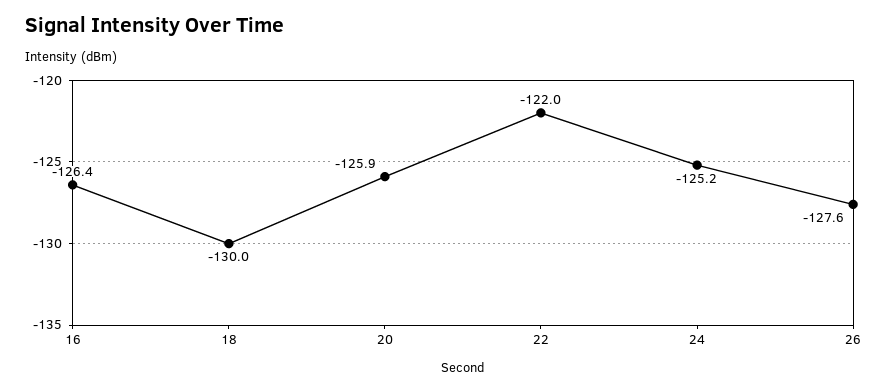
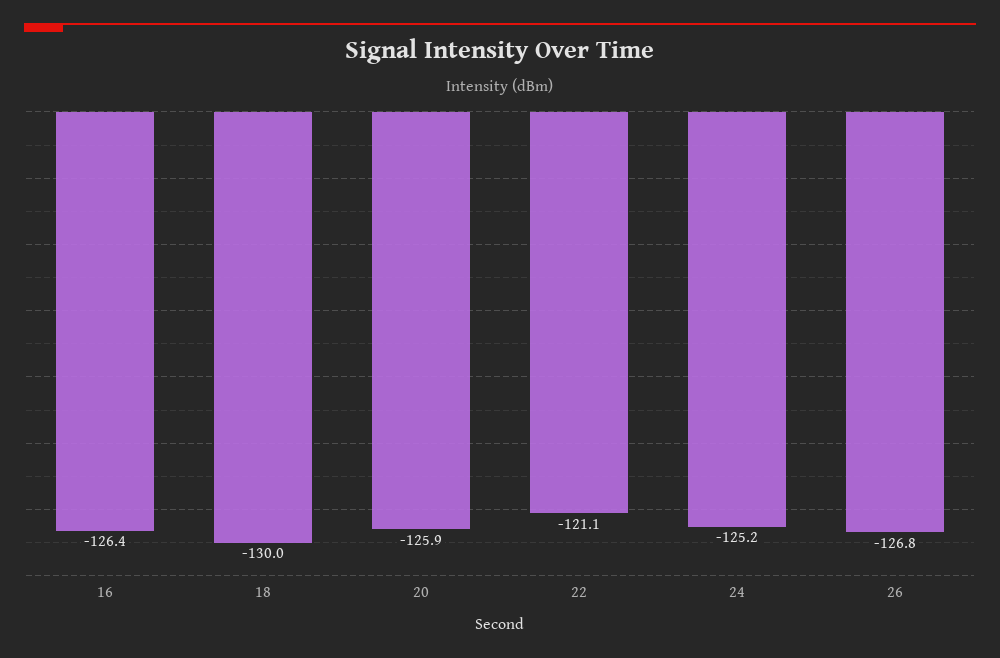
22: -122 -> -121.1
26: -127.6 -> -126.8

